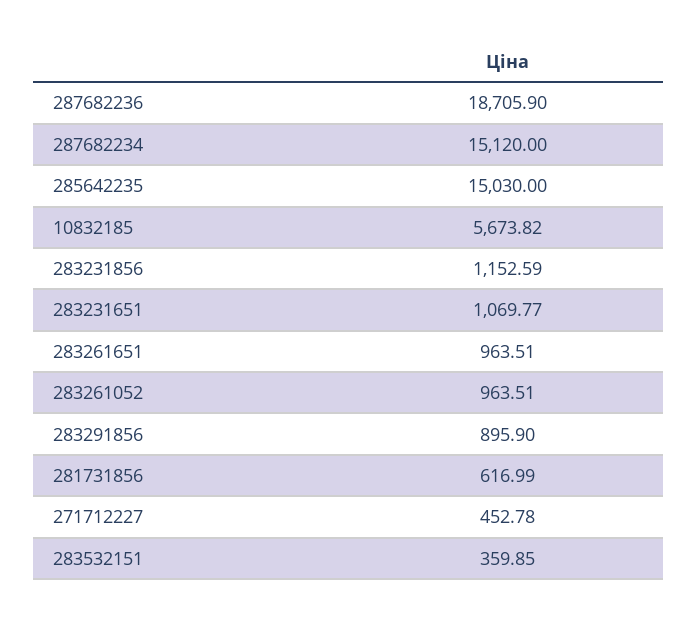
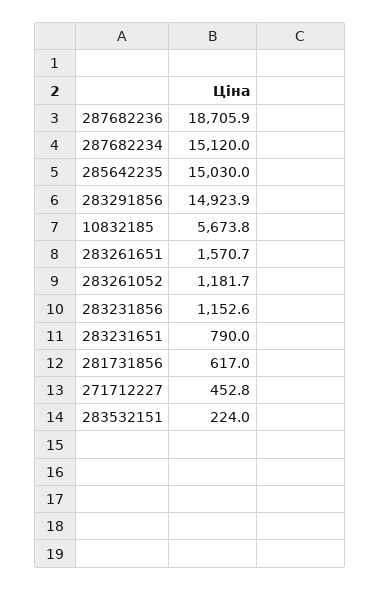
283231651: 1069.77 -> 790
283261651: 963.51 -> 1570.7
283261052: 963.51 -> 1181.7
283291856: 895.9 -> 14923.9
283532151: 359.85 -> 224

